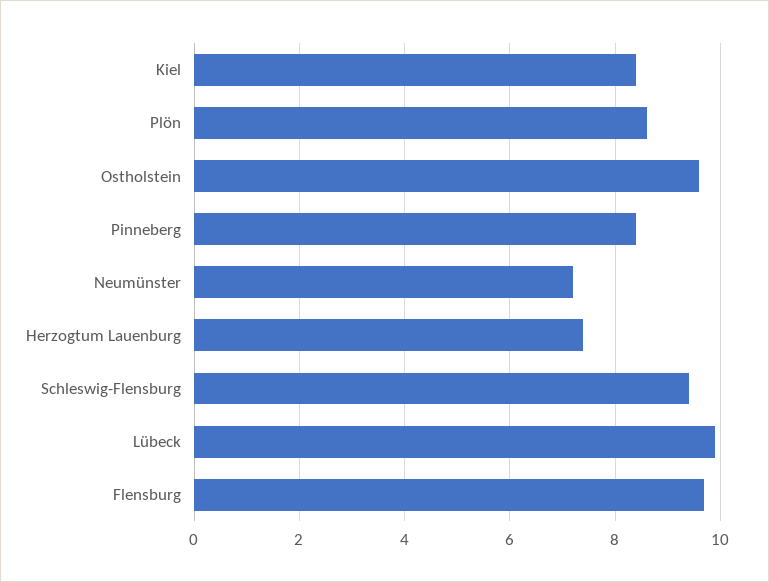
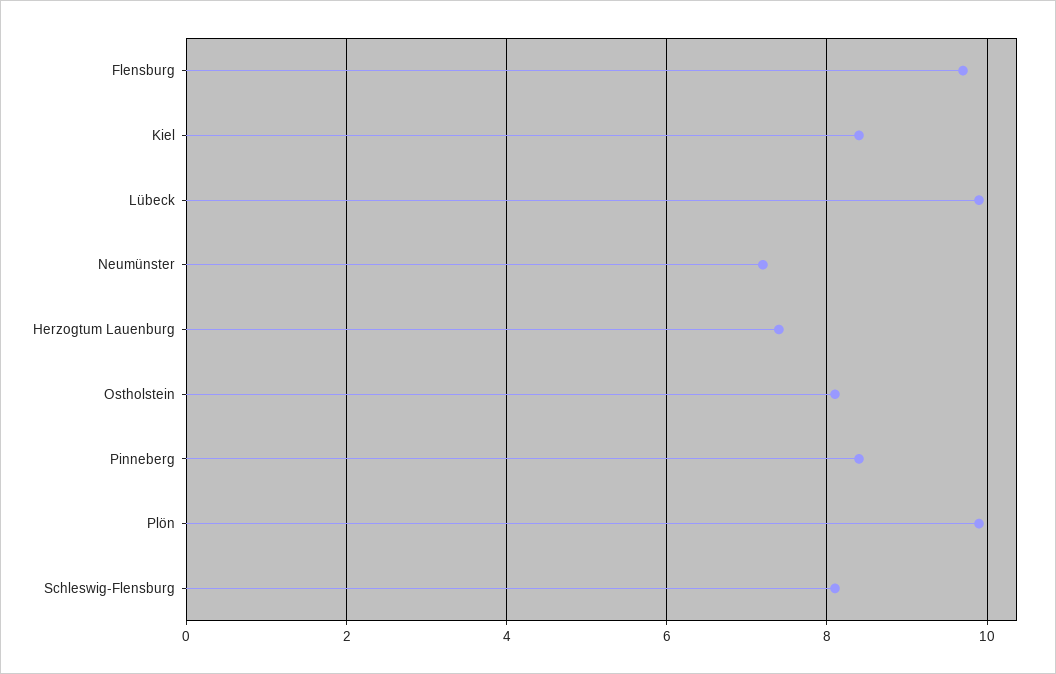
Plön: 8.5 -> 10
Ostholstein: 9.5 -> 8
Schleswig-Flensburg: 9.5 -> 8

